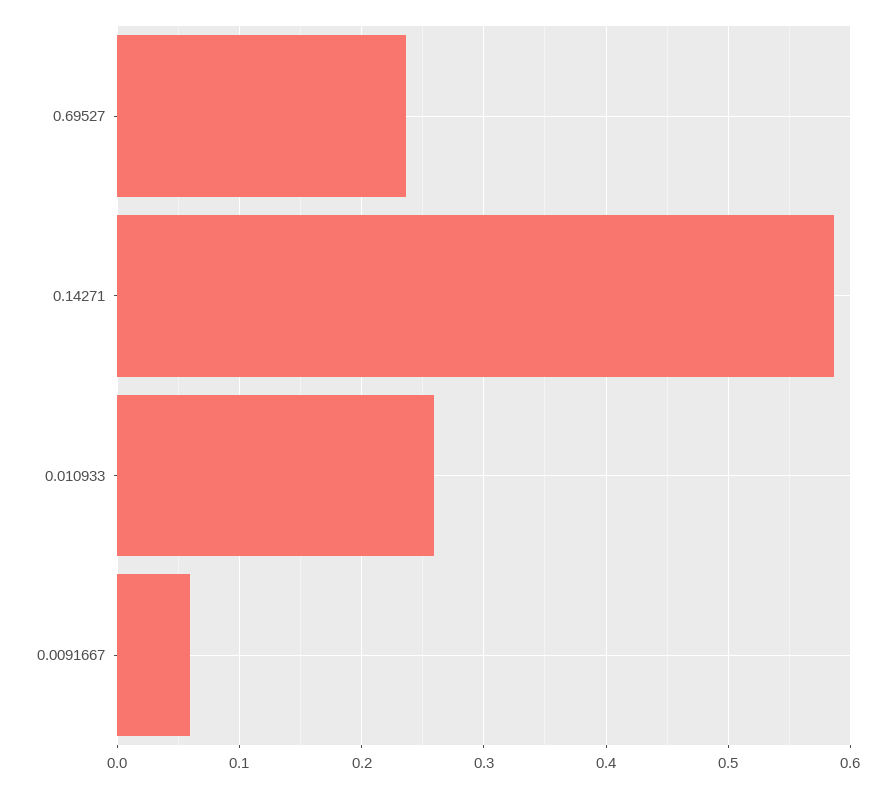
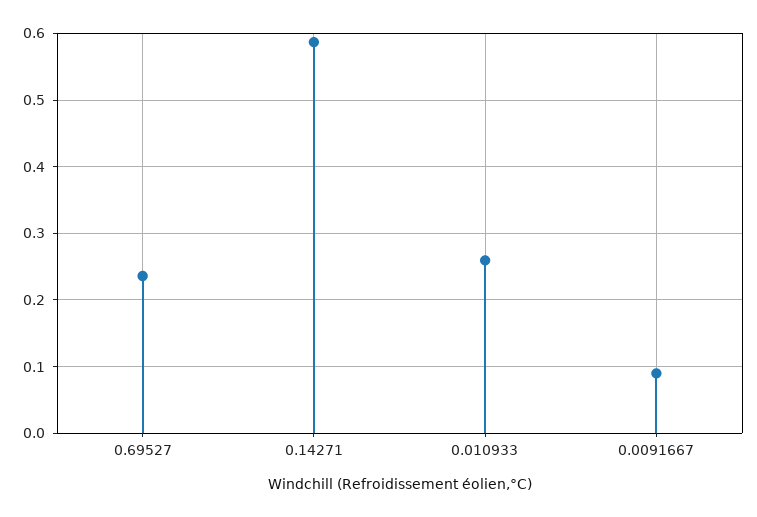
0.0091667: 0.06 -> 0.09

